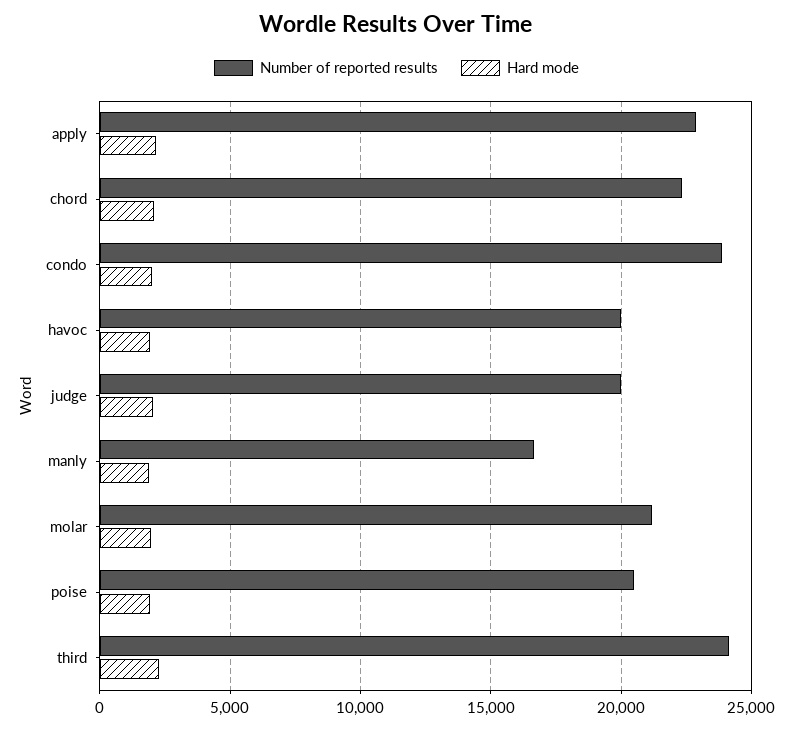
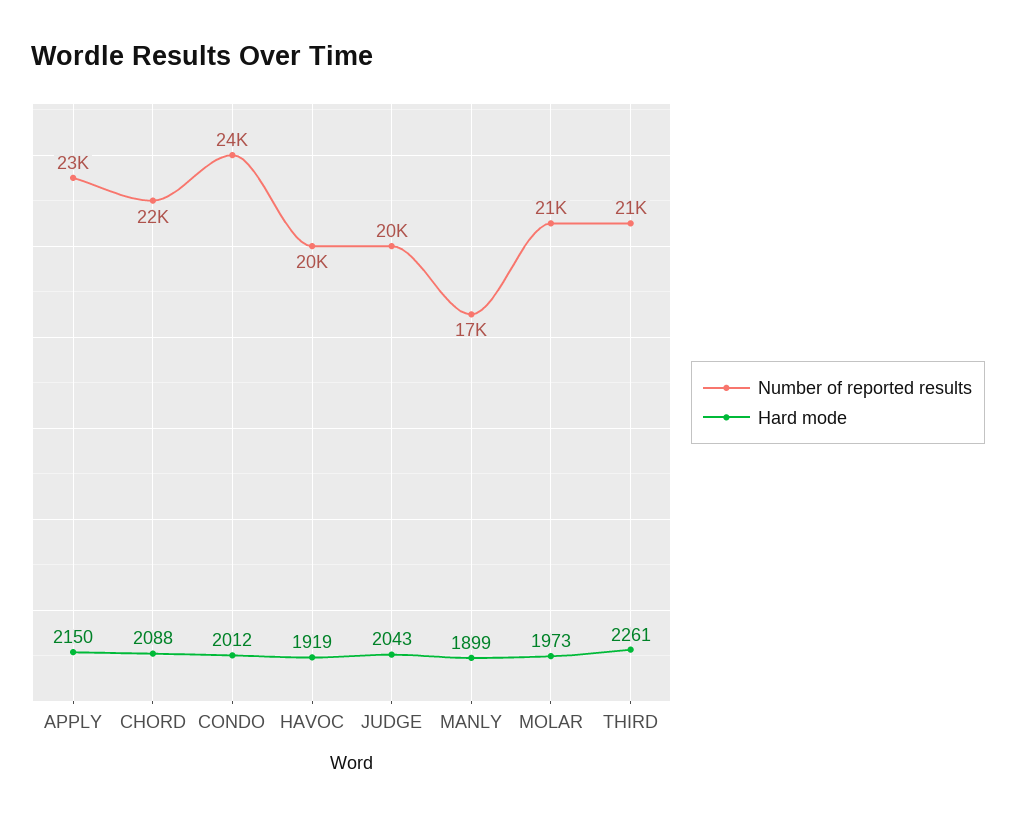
Number of reported results, poise: 20500 -> none
Hard mode, poise: 2000 -> none
Number of reported results, third: 24000 -> 21000

